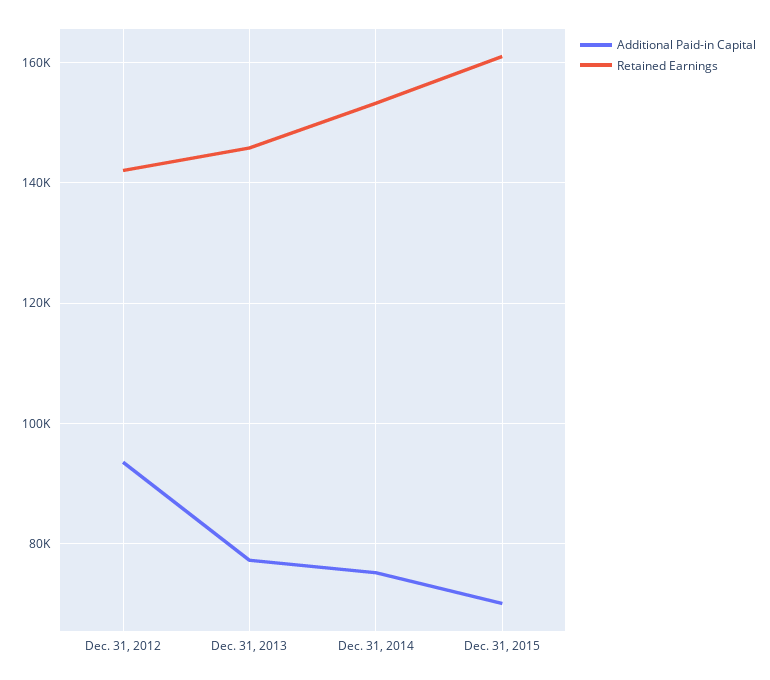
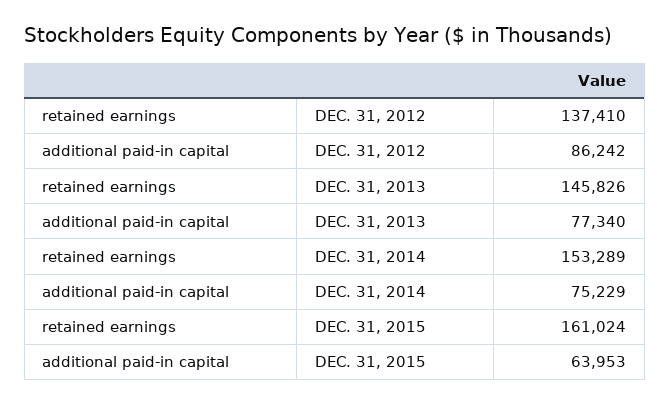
Additional Paid-in Capital, Dec. 31, 2012: 94000 -> 86242
Retained Earnings, Dec. 31, 2012: 142000 -> 137410
Additional Paid-in Capital, Dec. 31, 2015: 70000 -> 63953

